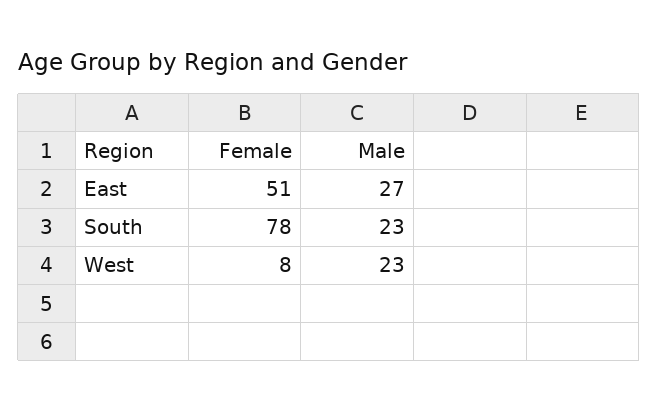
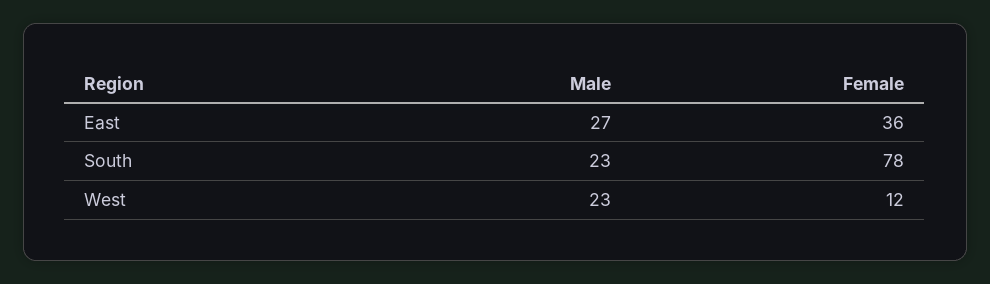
Female, East: 51 -> 36
Female, West: 8 -> 12

